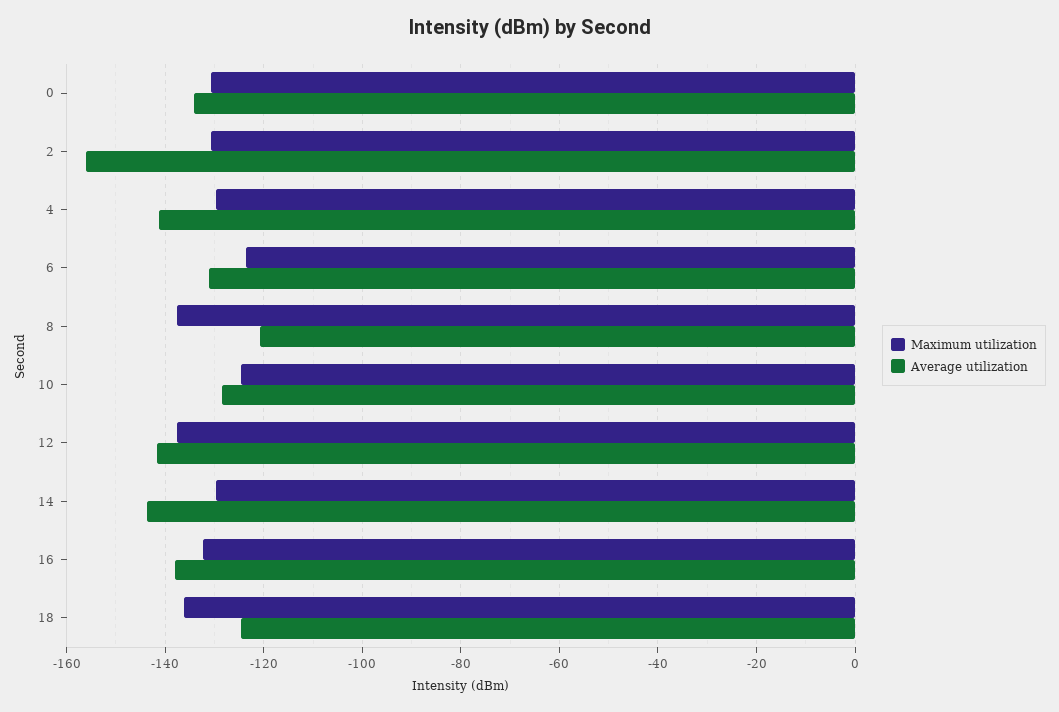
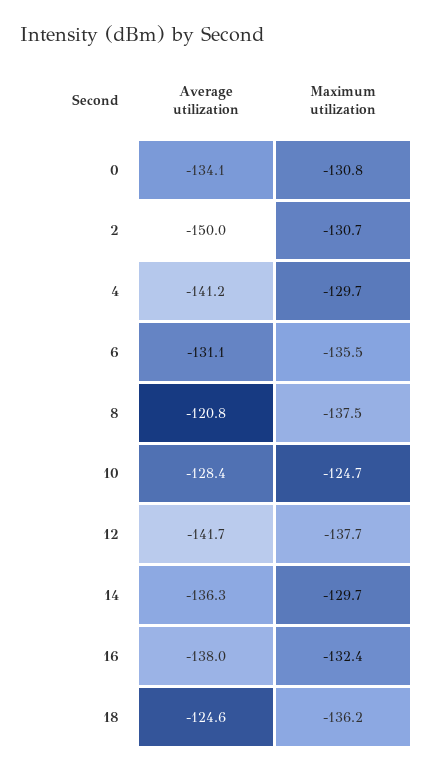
Average utilization, 2: -156 -> -150
Maximum utilization, 6: -124 -> -135.5
Average utilization, 14: -144 -> -136.3

